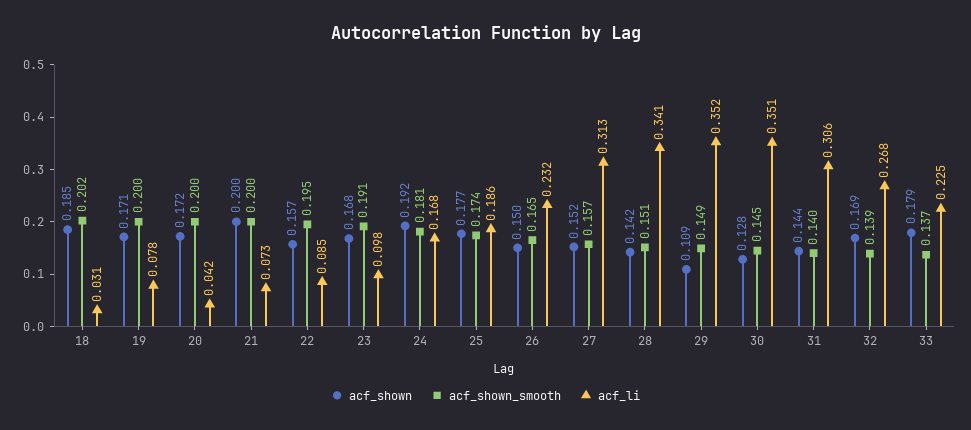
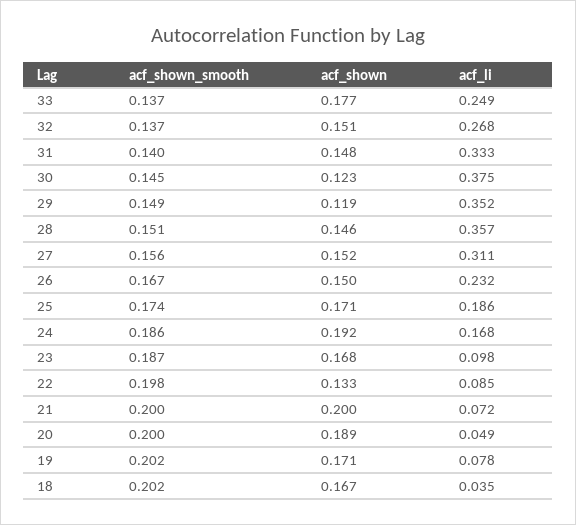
acf_shown, 18: 0.185 -> 0.167
acf_li, 18: 0.031 -> 0.035
acf_shown_smooth, 19: 0.2 -> 0.202
acf_shown, 20: 0.172 -> 0.189
acf_li, 20: 0.042 -> 0.049
acf_li, 21: 0.073 -> 0.072
acf_shown, 22: 0.157 -> 0.133
acf_shown_smooth, 22: 0.195 -> 0.198
acf_shown_smooth, 23: 0.191 -> 0.187
acf_shown_smooth, 24: 0.181 -> 0.186
acf_shown, 25: 0.177 -> 0.171
acf_shown_smooth, 26: 0.165 -> 0.167
acf_shown_smooth, 27: 0.157 -> 0.156
acf_li, 27: 0.313 -> 0.311
acf_shown, 28: 0.142 -> 0.146
acf_li, 28: 0.341 -> 0.357
acf_shown, 29: 0.109 -> 0.119
acf_shown, 30: 0.128 -> 0.123
acf_li, 30: 0.351 -> 0.375
acf_shown, 31: 0.144 -> 0.148
acf_li, 31: 0.306 -> 0.333
acf_shown, 32: 0.169 -> 0.151
acf_shown_smooth, 32: 0.139 -> 0.137
acf_shown, 33: 0.179 -> 0.177
acf_li, 33: 0.225 -> 0.249

